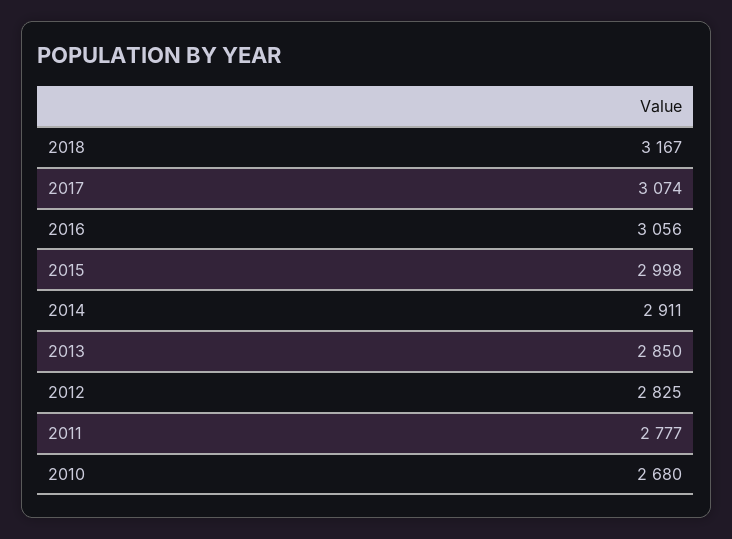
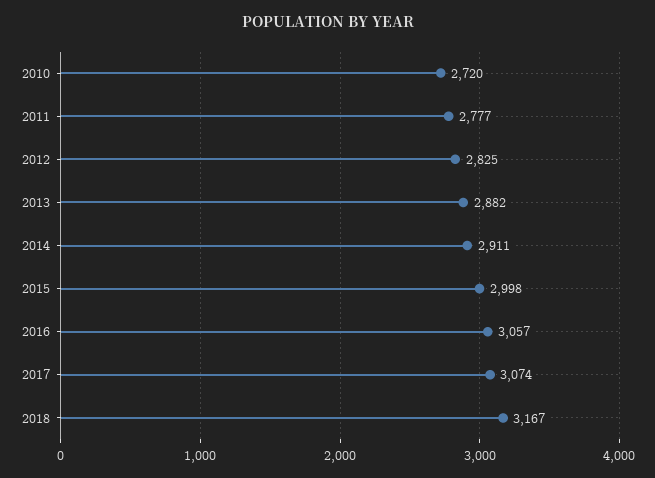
2016: 3056 -> 3057
2013: 2850 -> 2882
2010: 2680 -> 2720

